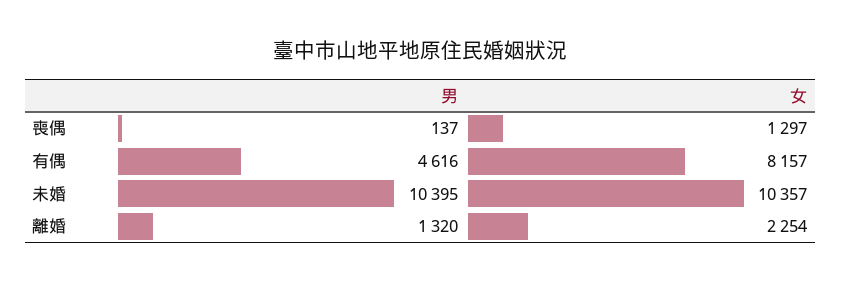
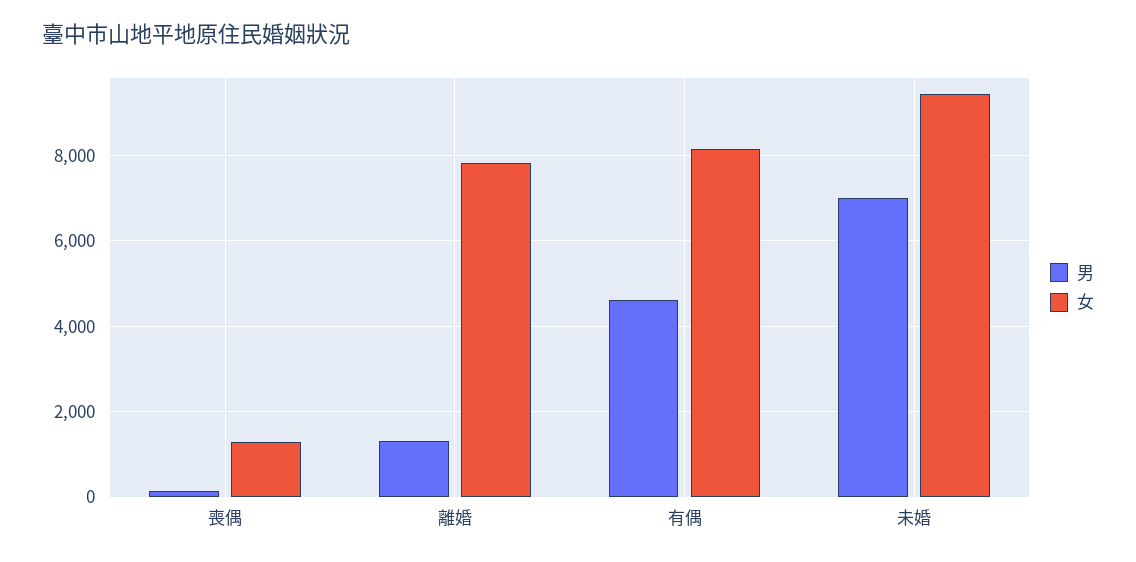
男, 未婚: 10395 -> 7000
女, 未婚: 10357 -> 9400
女, 離婚: 2254 -> 7800

